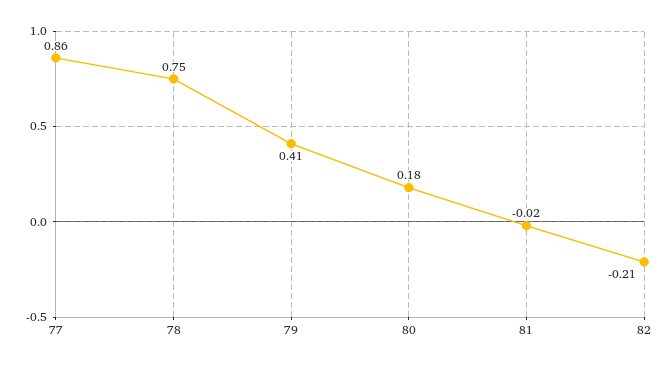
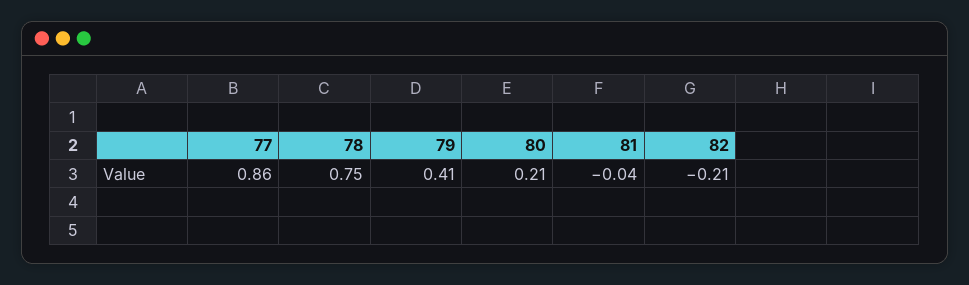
80: 0.18 -> 0.21
81: -0.02 -> -0.04

